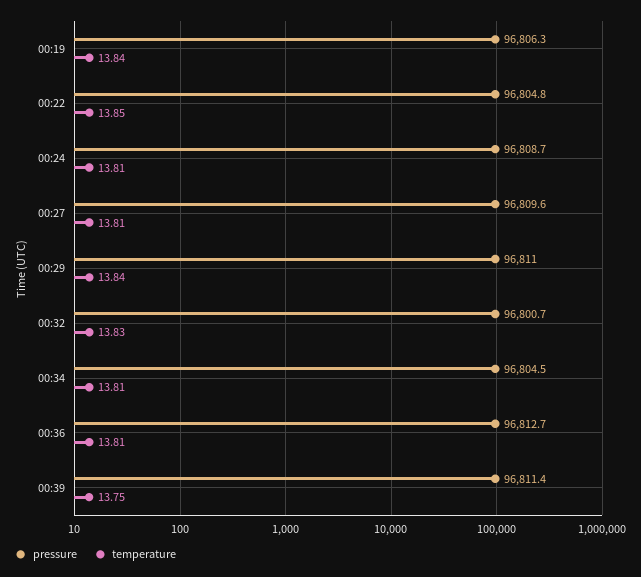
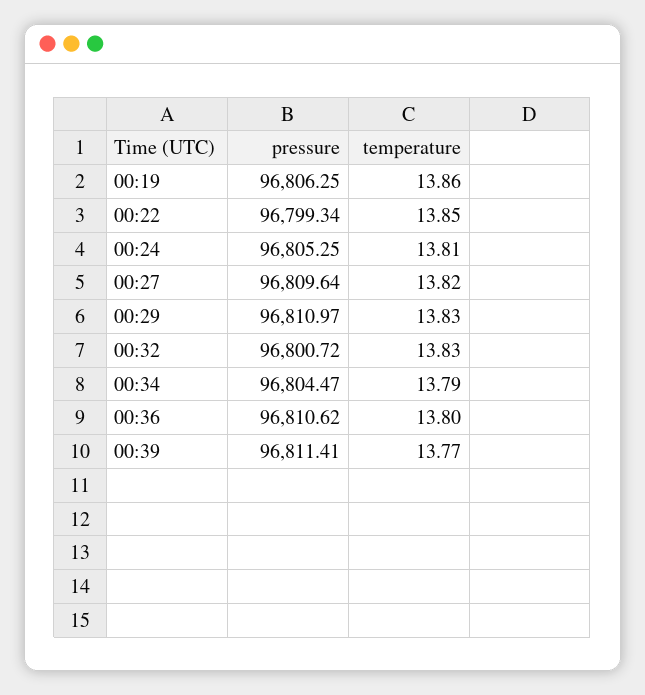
temperature, 00:19: 13.84 -> 13.86
pressure, 00:22: 96804.8 -> 96799.34
pressure, 00:24: 96808.7 -> 96805.25
temperature, 00:27: 13.81 -> 13.82
temperature, 00:29: 13.84 -> 13.83
temperature, 00:34: 13.81 -> 13.79
pressure, 00:36: 96812.7 -> 96810.62
temperature, 00:36: 13.81 -> 13.8
temperature, 00:39: 13.75 -> 13.77

